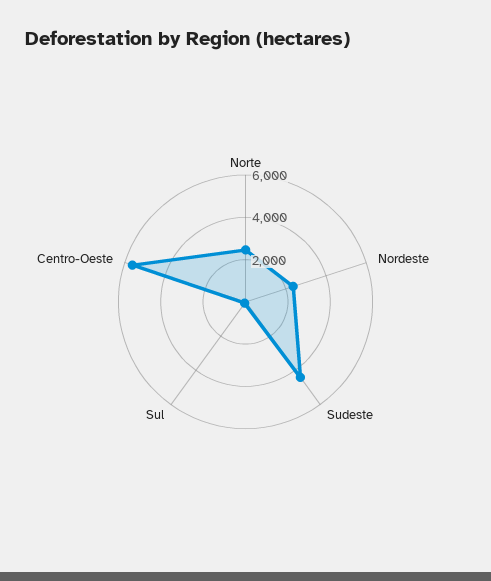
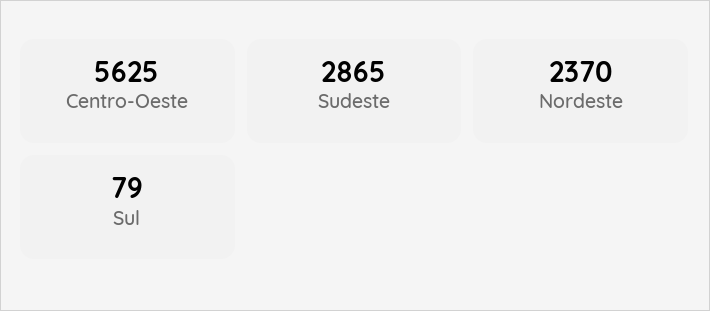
Norte: 2500 -> none
Sudeste: 4500 -> 2865

